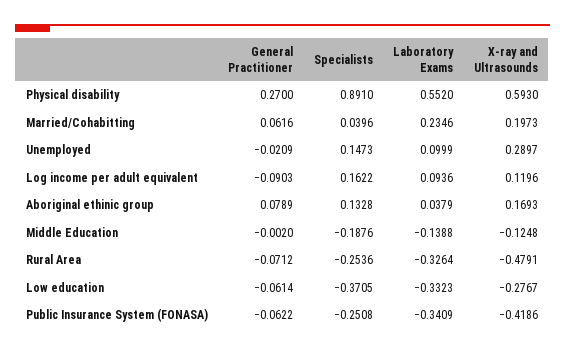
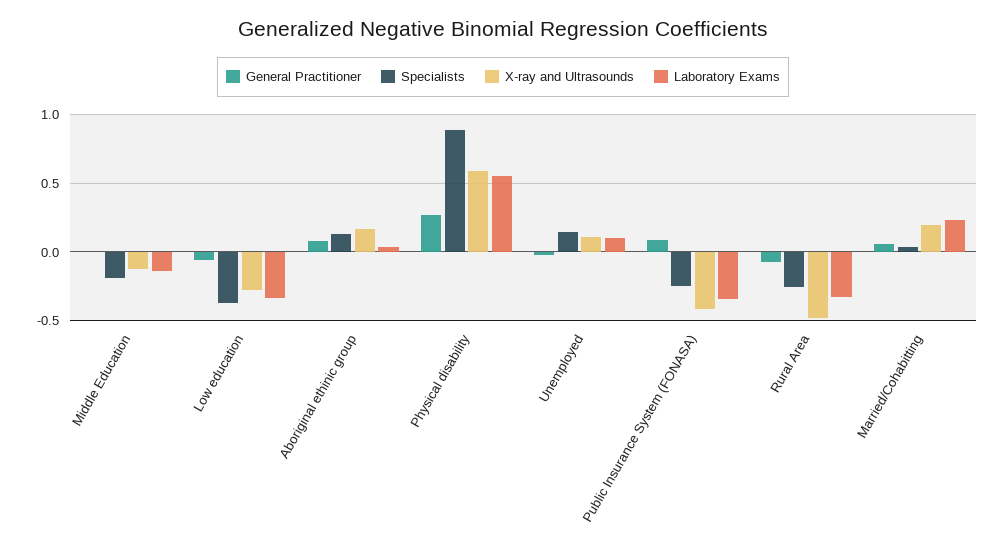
X-ray and Ultrasounds, Unemployed: 0.2897 -> 0.1
General Practitioner, Log income per adult equivalent: -0.0903 -> none
Specialists, Log income per adult equivalent: 0.1622 -> none
Laboratory Exams, Log income per adult equivalent: 0.0936 -> none
X-ray and Ultrasounds, Log income per adult equivalent: 0.1196 -> none
General Practitioner, Public Insurance System (FONASA): -0.0622 -> 0.1

